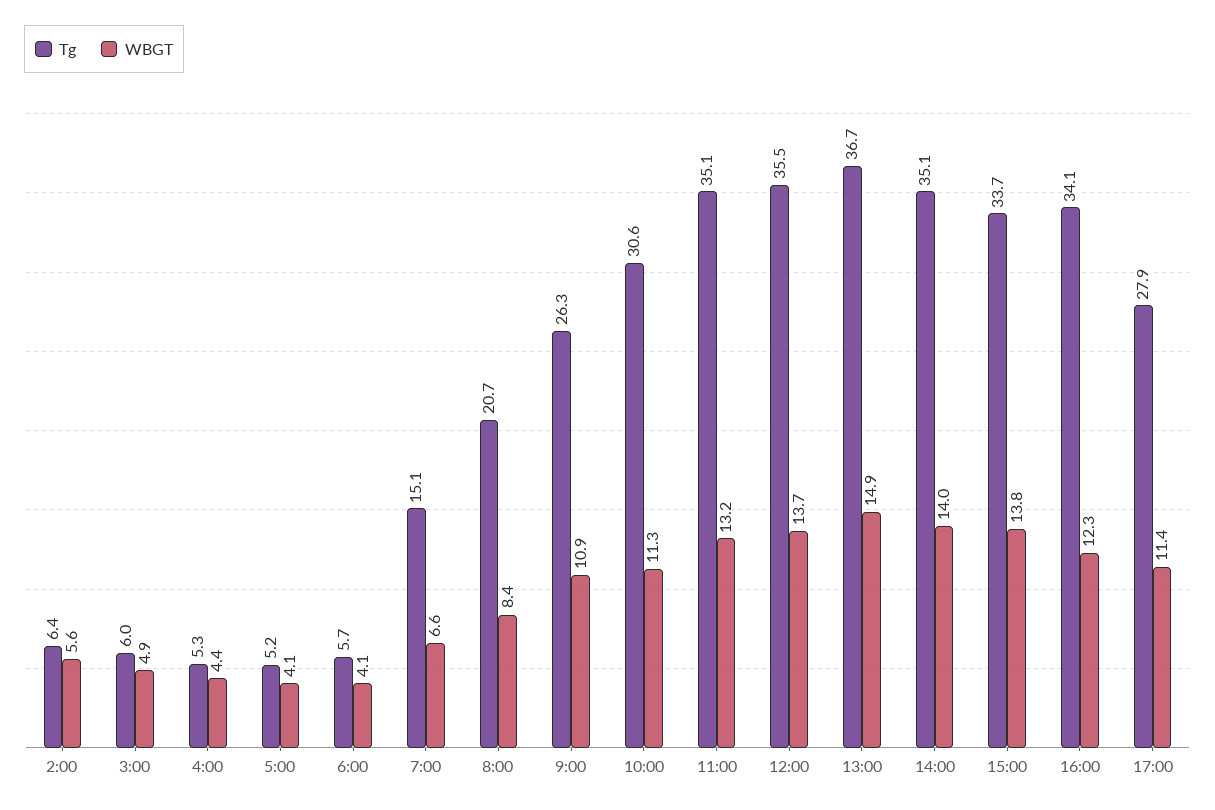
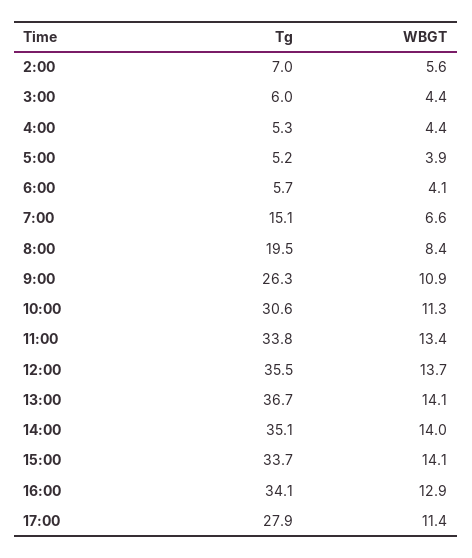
Tg, 2:00: 6.4 -> 7
WBGT, 3:00: 4.9 -> 4.4
WBGT, 5:00: 4.1 -> 3.9
Tg, 8:00: 20.7 -> 19.5
Tg, 11:00: 35.1 -> 33.8
WBGT, 11:00: 13.2 -> 13.4
WBGT, 13:00: 14.9 -> 14.1
WBGT, 15:00: 13.8 -> 14.1
WBGT, 16:00: 12.3 -> 12.9

